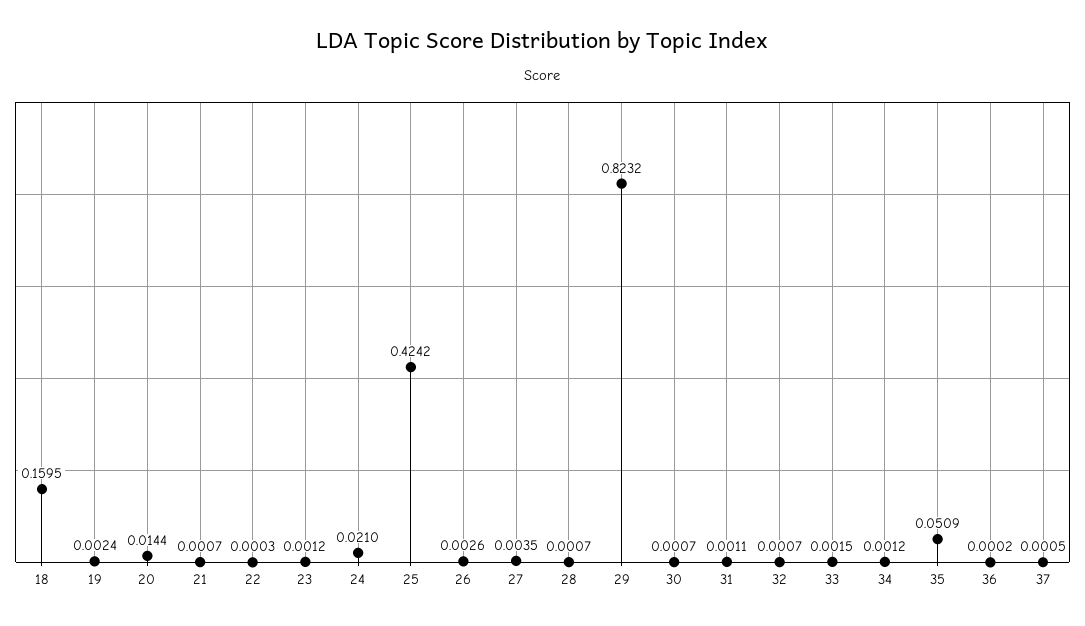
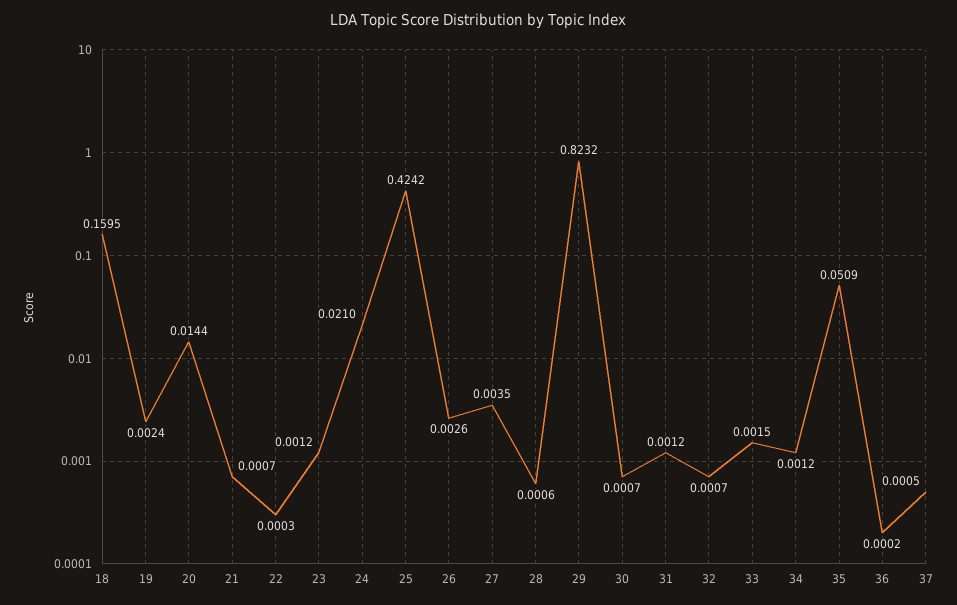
28: 0.0007 -> 0.0006
31: 0.0011 -> 0.0012

